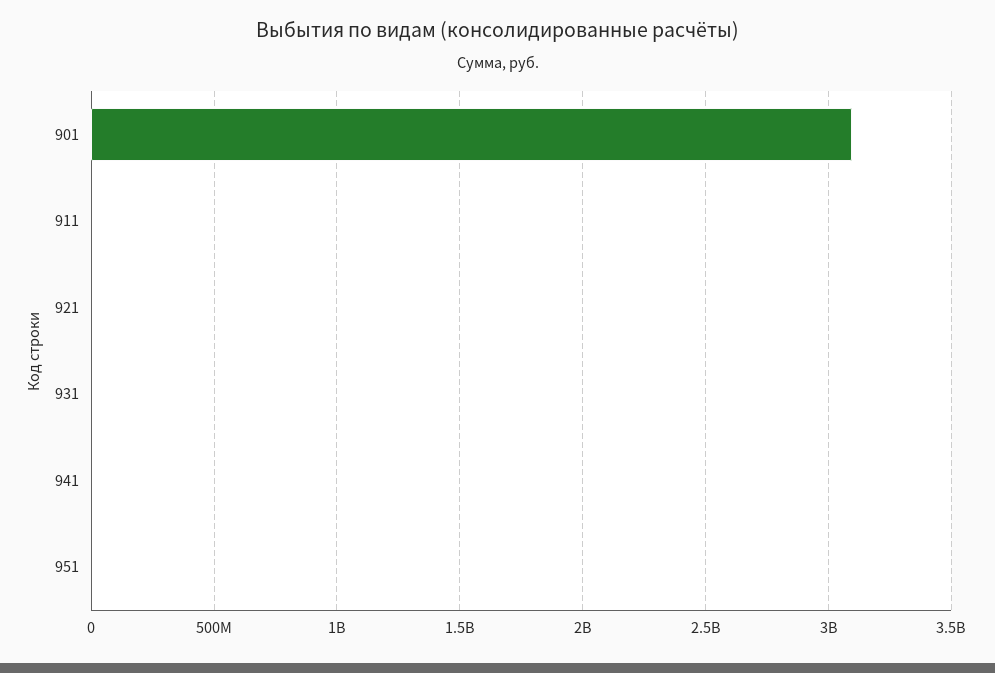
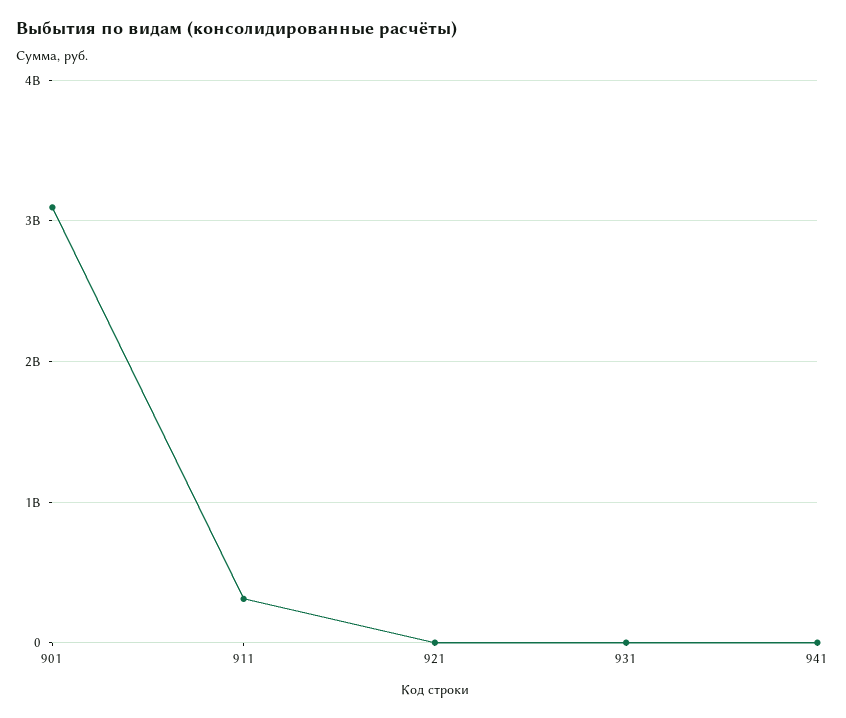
911: 0 -> 300000000
951: 0 -> none

